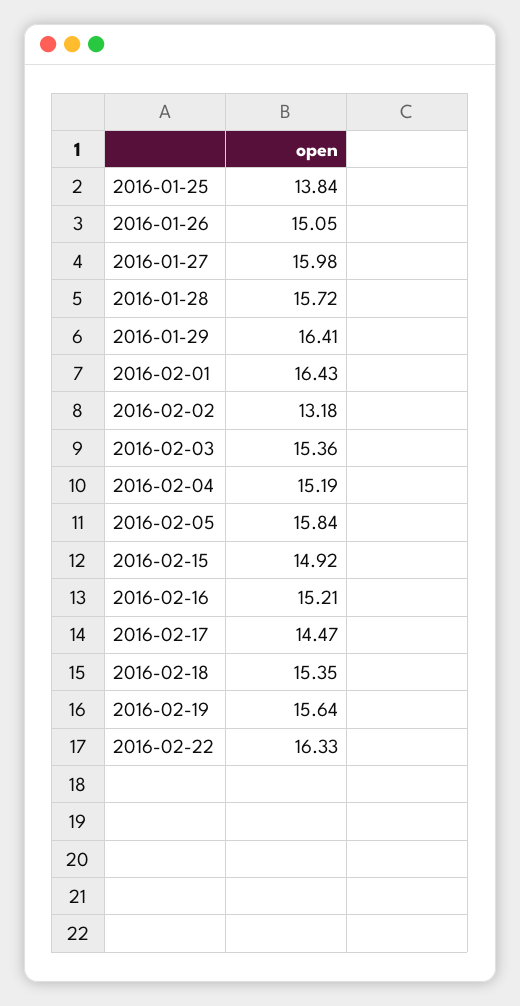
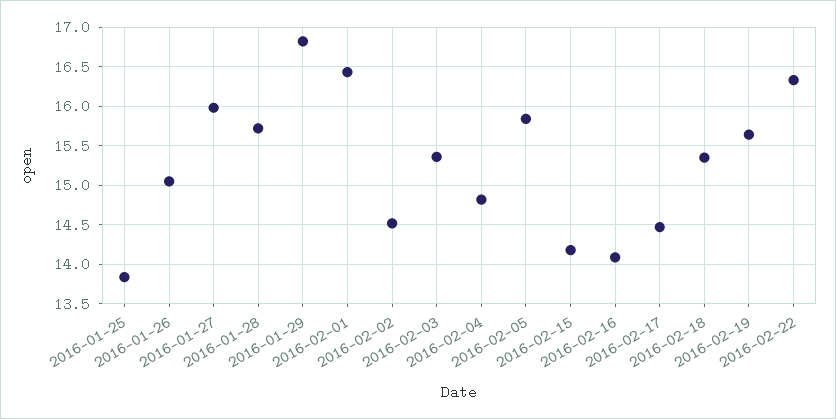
2016-01-29: 16.41 -> 16.8
2016-02-02: 13.18 -> 14.5
2016-02-04: 15.19 -> 14.8
2016-02-15: 14.92 -> 14.2
2016-02-16: 15.21 -> 14.1

